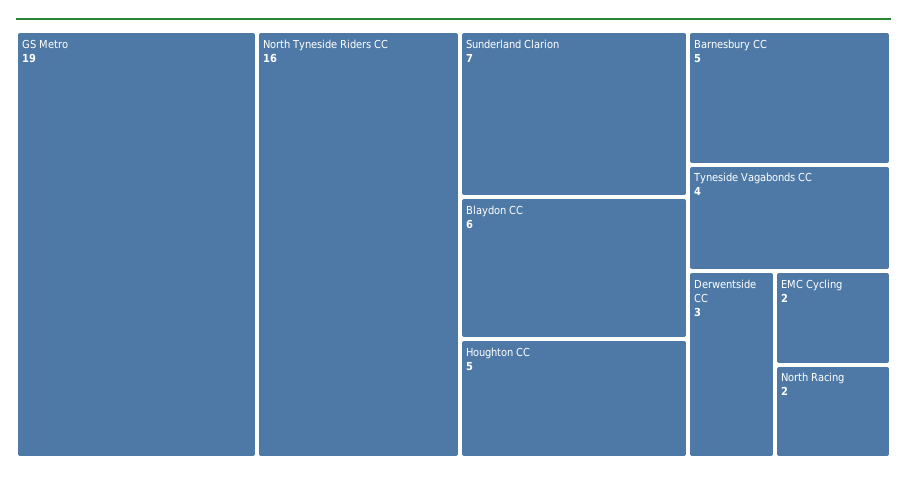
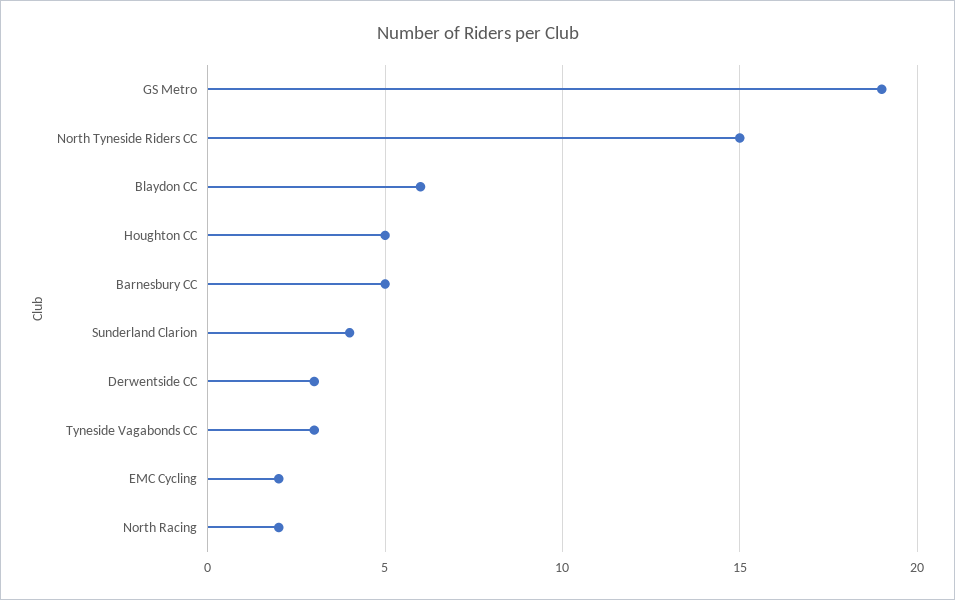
North Tyneside Riders CC: 16 -> 15
Sunderland Clarion: 7 -> 4
Tyneside Vagabonds CC: 4 -> 3

